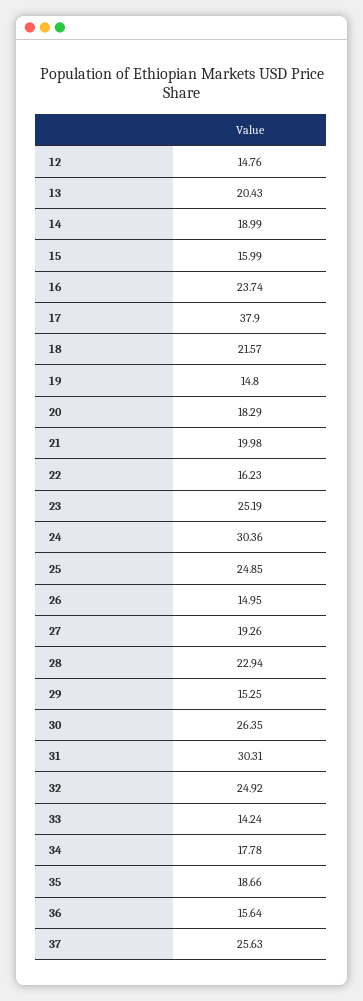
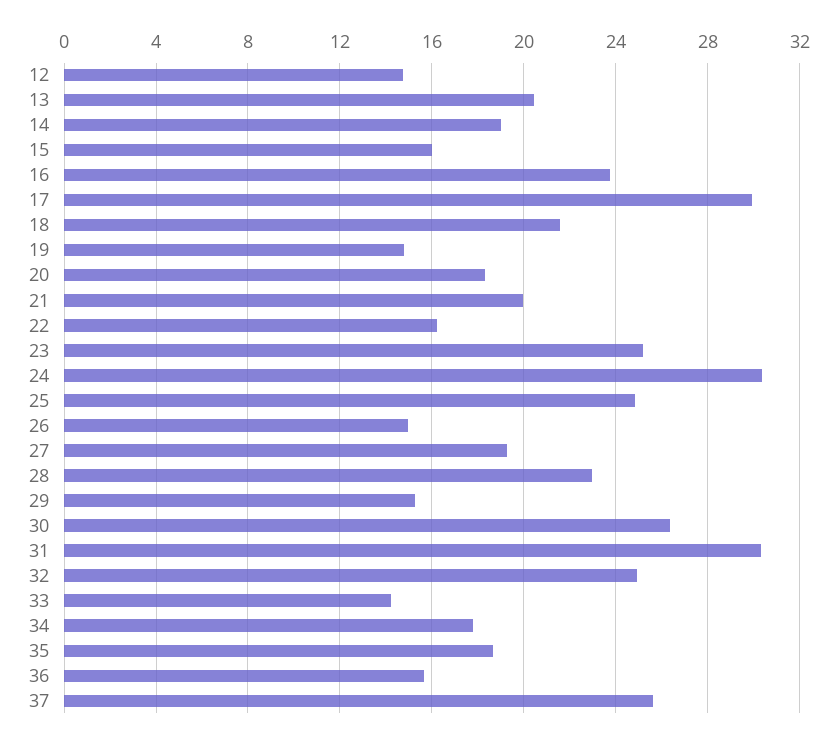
17: 37.9 -> 30

